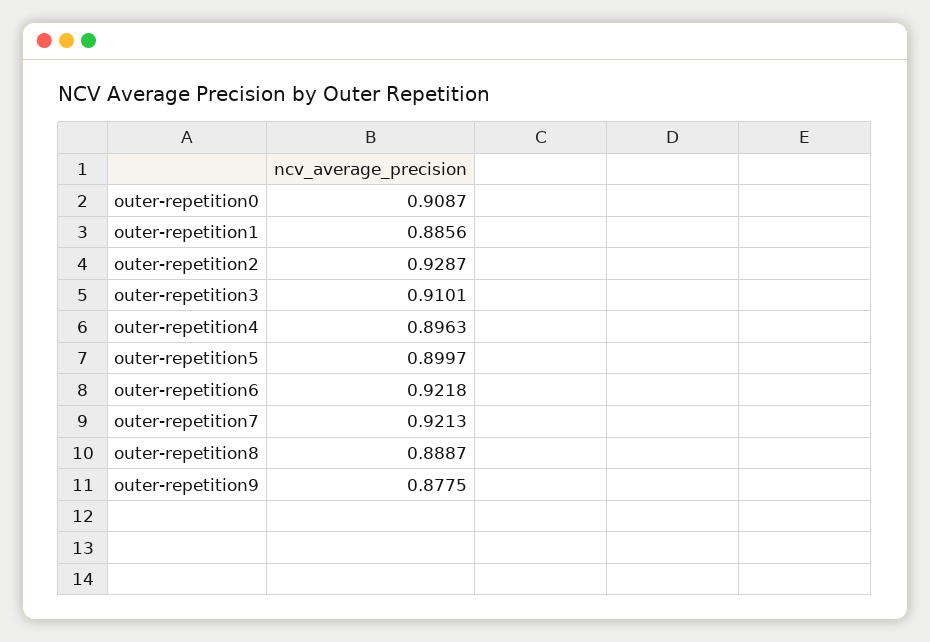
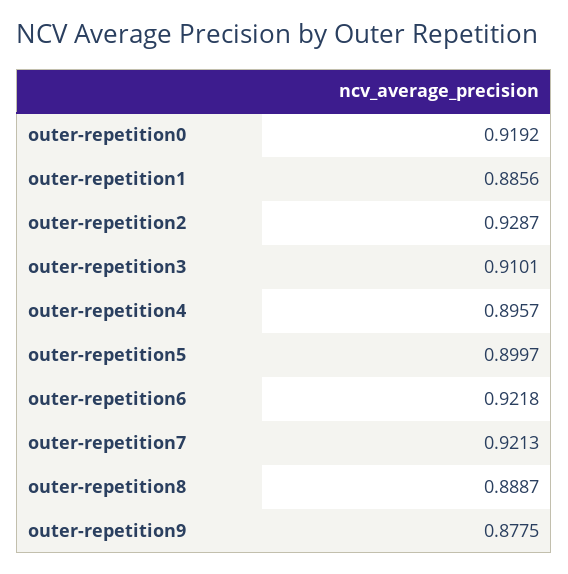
outer-repetition0: 0.9087 -> 0.9192
outer-repetition4: 0.8963 -> 0.8957

